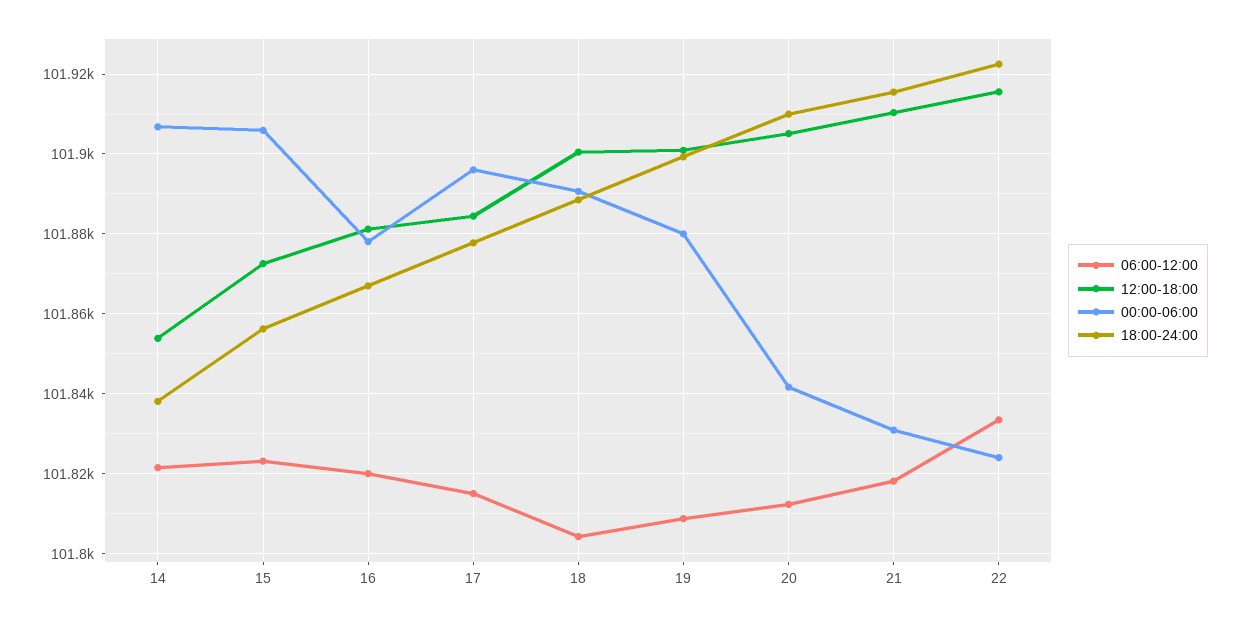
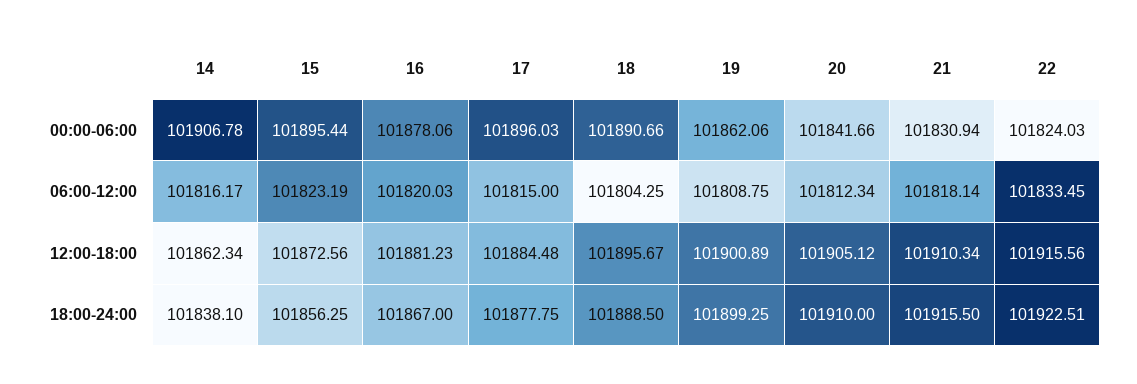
06:00-12:00, 14: 101822 -> 101816.17
12:00-18:00, 14: 101854 -> 101862.34
00:00-06:00, 15: 101906 -> 101895.44
12:00-18:00, 18: 101900 -> 101895.67
00:00-06:00, 19: 101880 -> 101862.06

